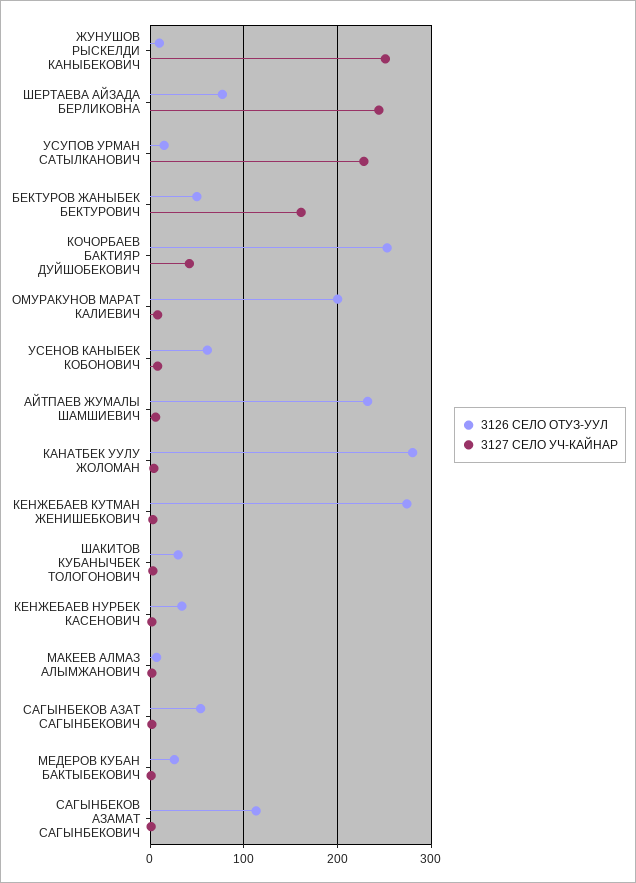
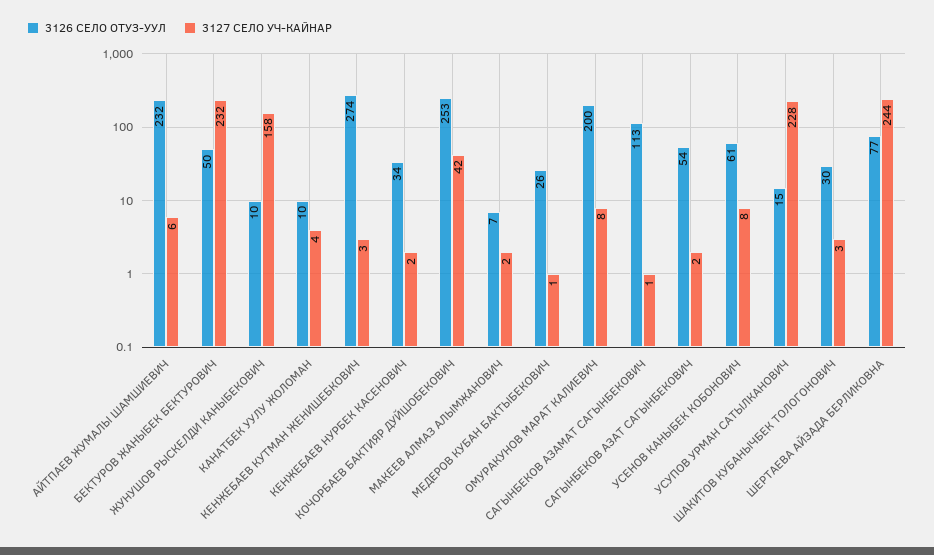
3127 СЕЛО УЧ-КАЙНАР, ЖУНУШОВ РЫСКЕЛДИ КАНЫБЕКОВИЧ: 250 -> 158
3127 СЕЛО УЧ-КАЙНАР, БЕКТУРОВ ЖАНЫБЕК БЕКТУРОВИЧ: 160 -> 232
3126 СЕЛО ОТУЗ-УУЛ, КАНАТБЕК УУЛУ ЖОЛОМАН: 280 -> 10

